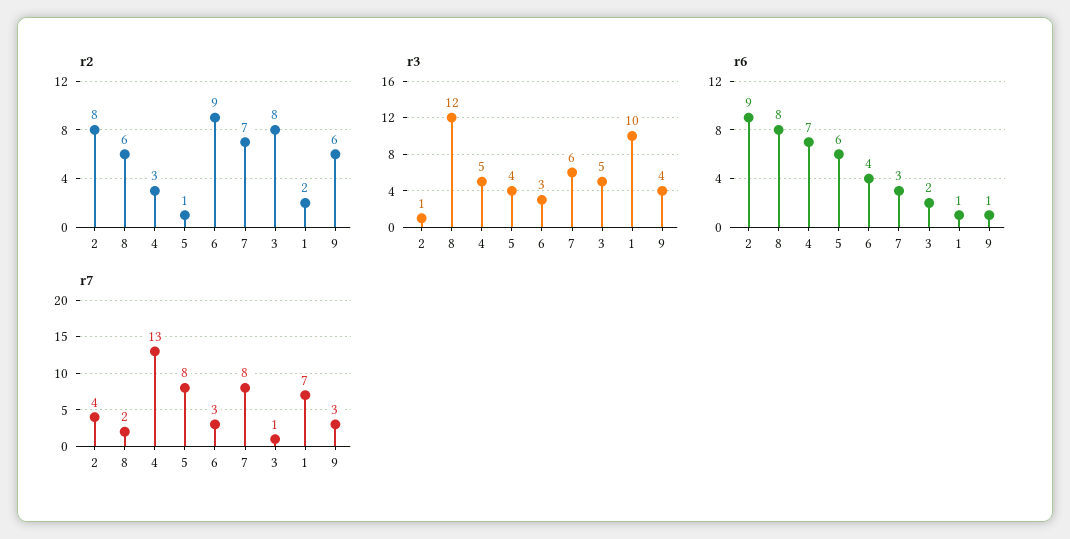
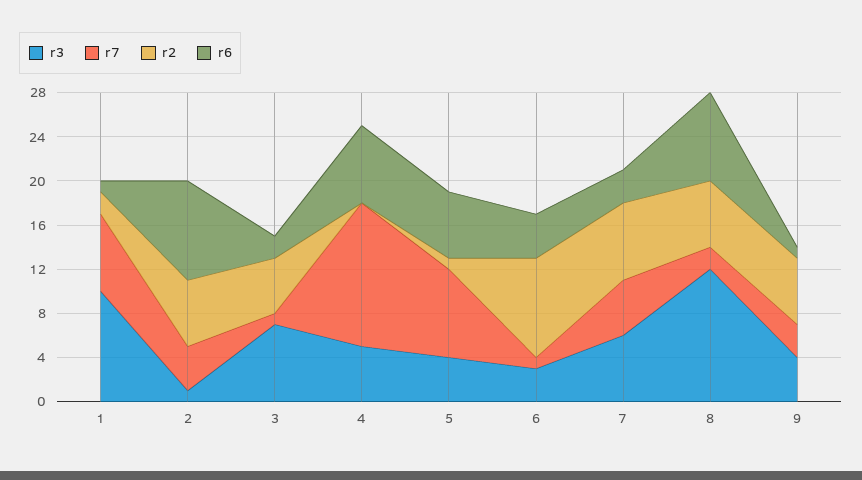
r2, 2: 8 -> 6
r2, 4: 3 -> 0
r2, 3: 8 -> 5
r3, 3: 5 -> 7
r7, 6: 3 -> 1
r7, 7: 8 -> 5

